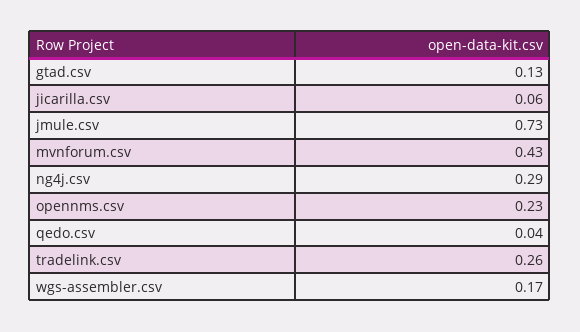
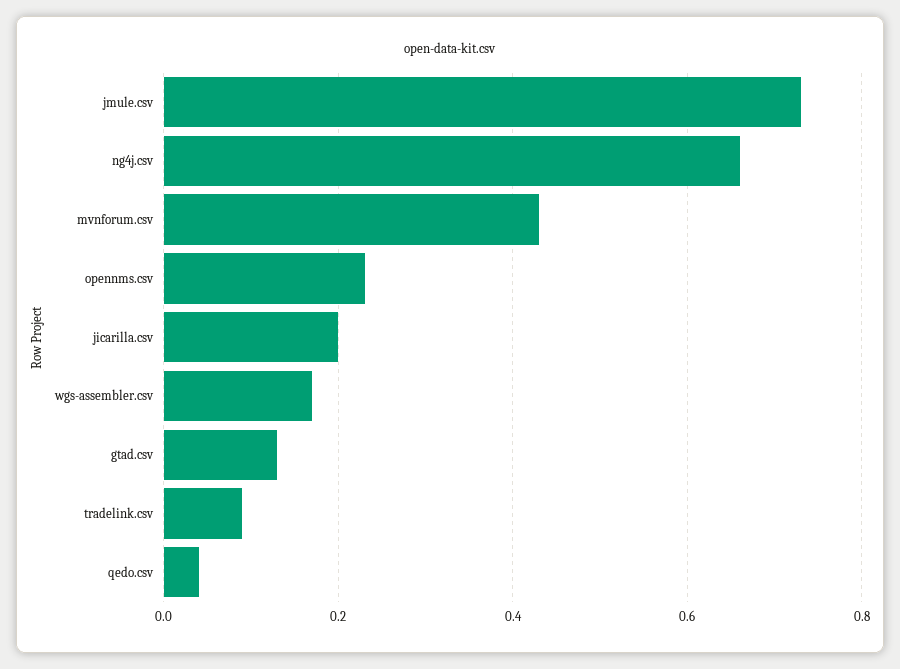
jicarilla.csv: 0.06 -> 0.2
ng4j.csv: 0.29 -> 0.65
tradelink.csv: 0.26 -> 0.1

